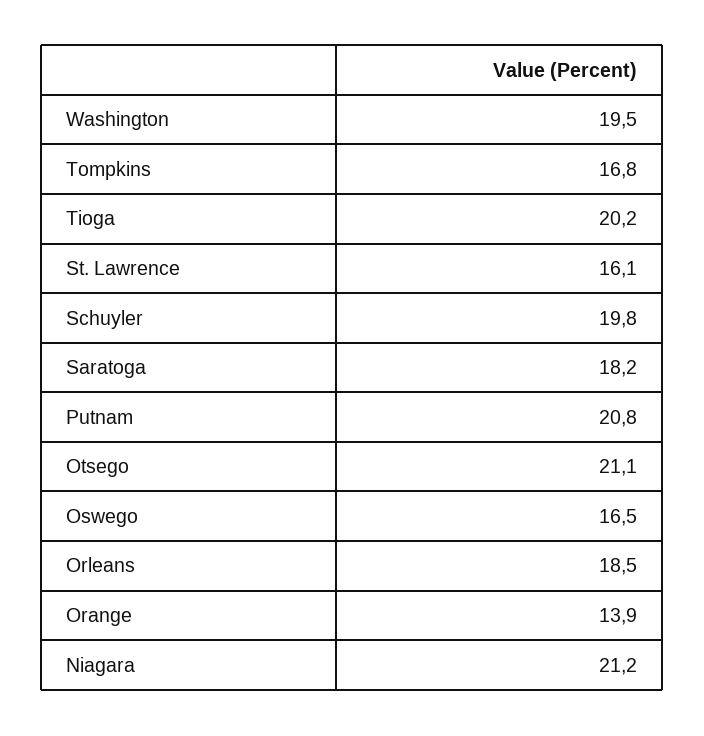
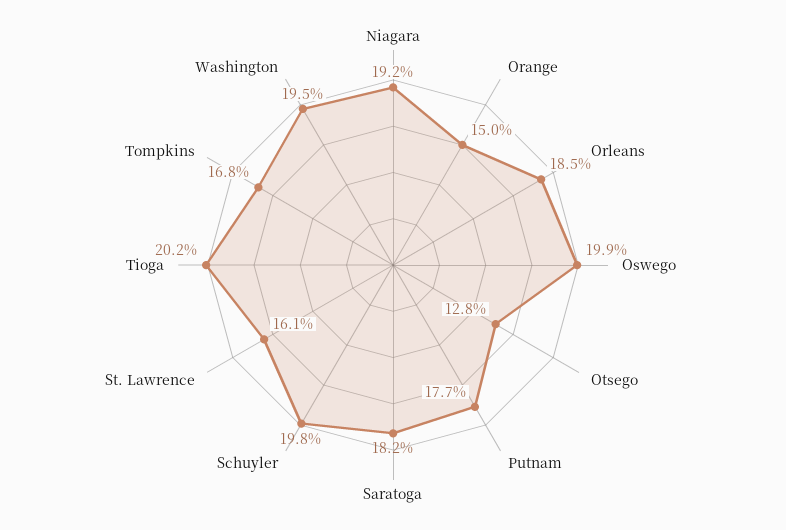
Putnam: 20.8 -> 17.7
Otsego: 21.1 -> 12.8
Oswego: 16.5 -> 19.9
Orange: 13.9 -> 15
Niagara: 21.2 -> 19.2

